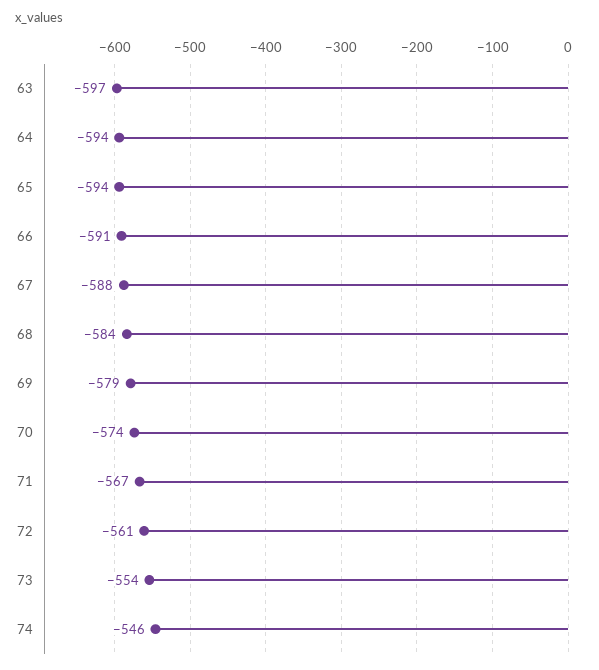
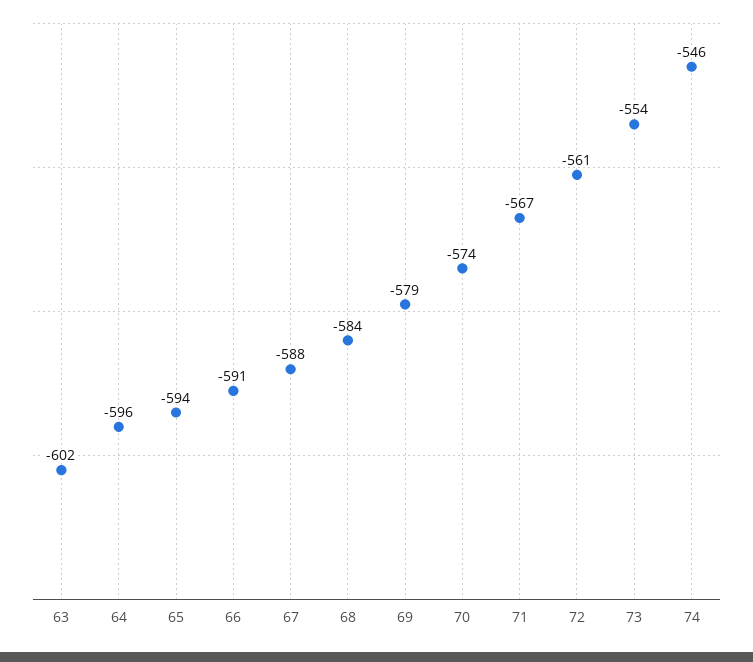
63: -597 -> -602
64: -594 -> -596

